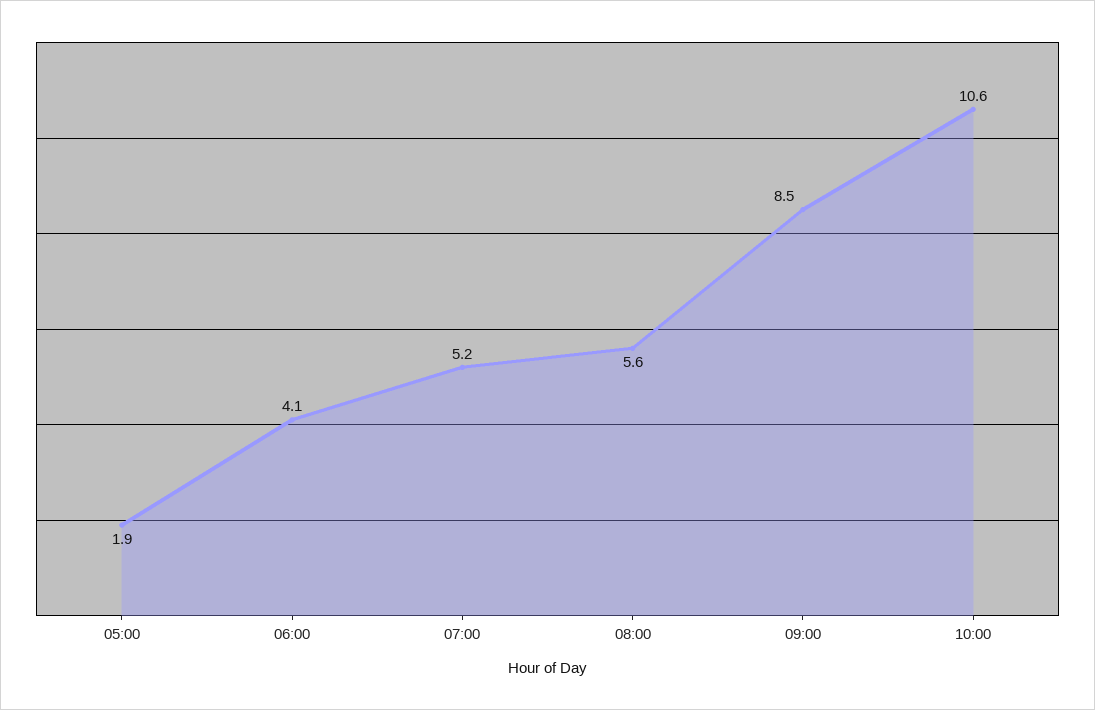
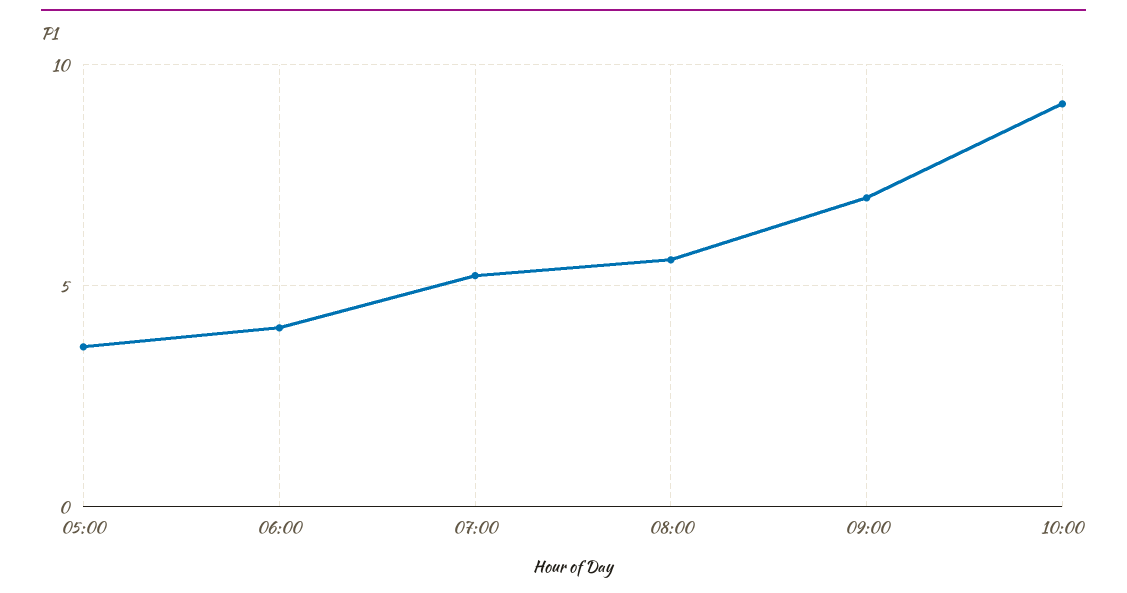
05:00: 1.9 -> 3.5
09:00: 8.5 -> 7
10:00: 10.6 -> 9

